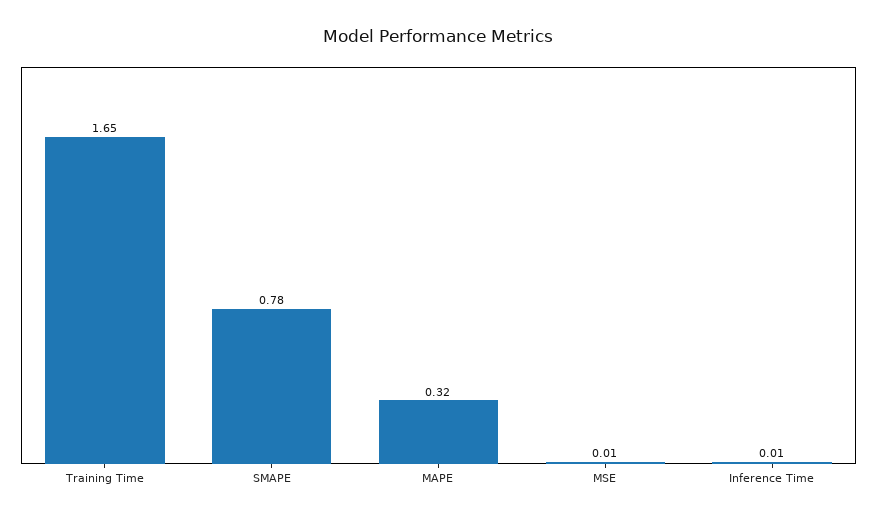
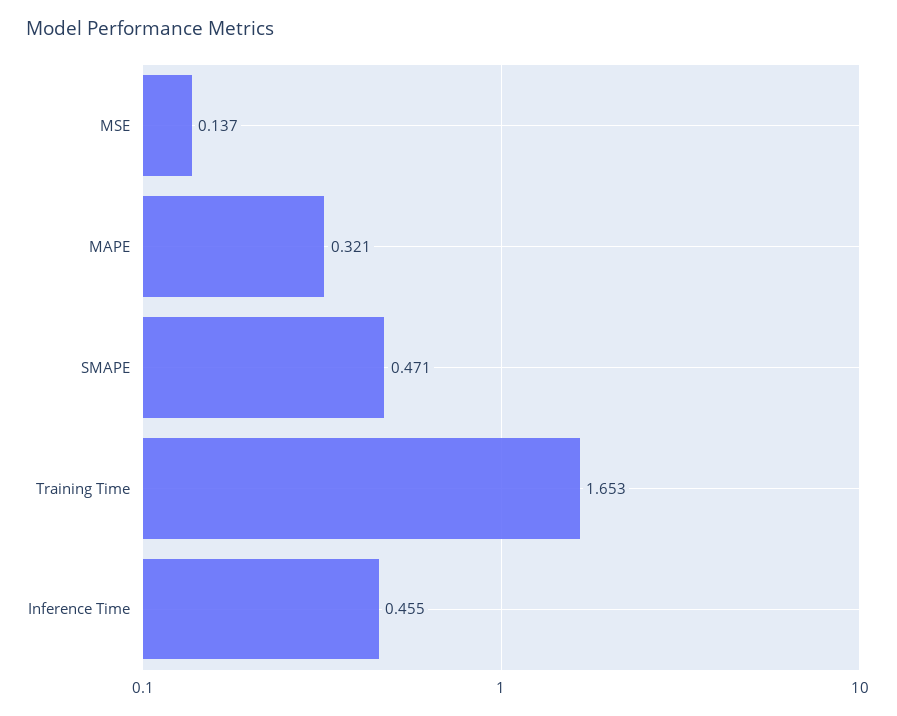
SMAPE: 0.78 -> 0.471
MSE: 0.01 -> 0.137
Inference Time: 0.01 -> 0.455

